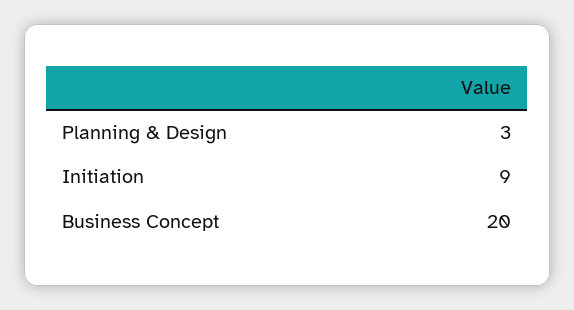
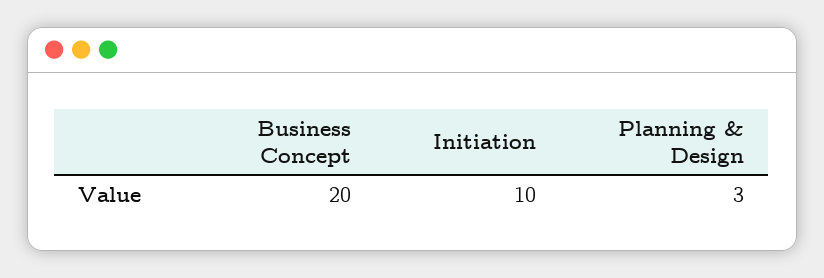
Initiation: 9 -> 10

